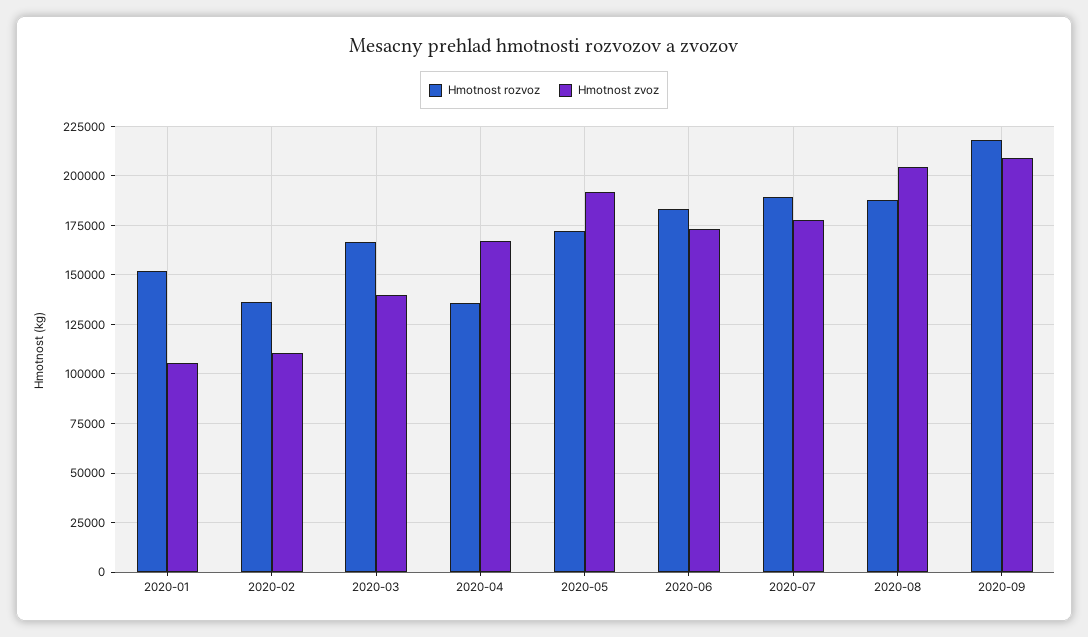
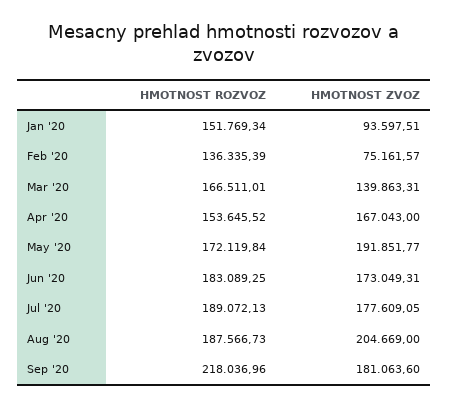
Hmotnost zvoz, 2020-01: 105000 -> 93597.51
Hmotnost zvoz, 2020-02: 110000 -> 75161.57
Hmotnost rozvoz, 2020-04: 135000 -> 153645.52
Hmotnost zvoz, 2020-09: 210000 -> 181063.6

